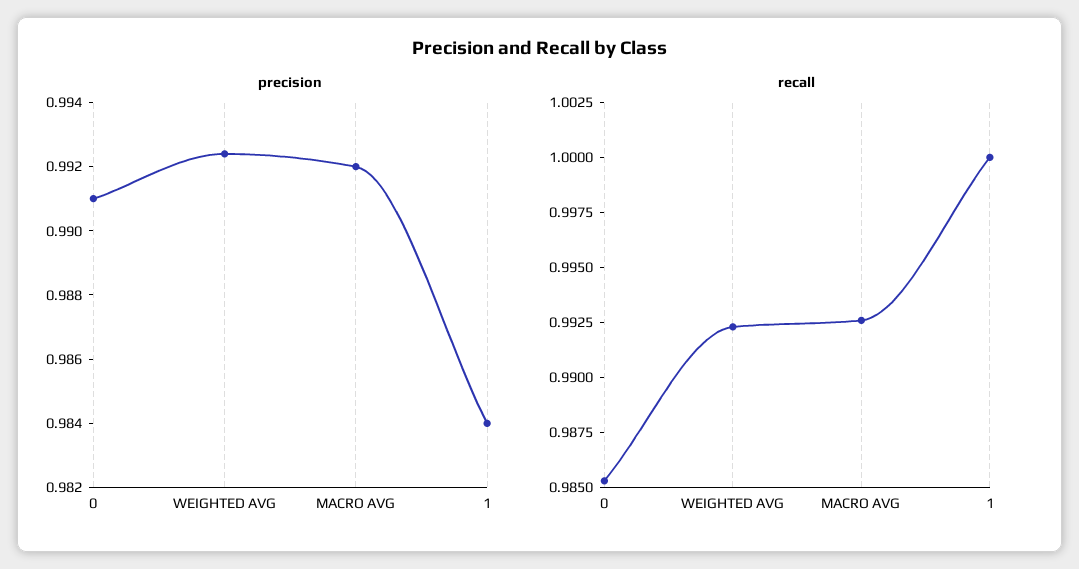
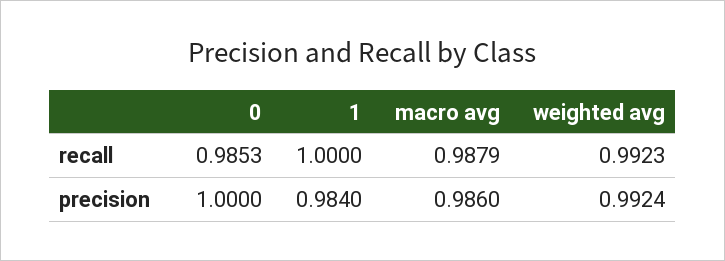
precision, 0: 0.991 -> 1
precision, MACRO AVG: 0.992 -> 0.986
recall, MACRO AVG: 0.9925 -> 0.9879

